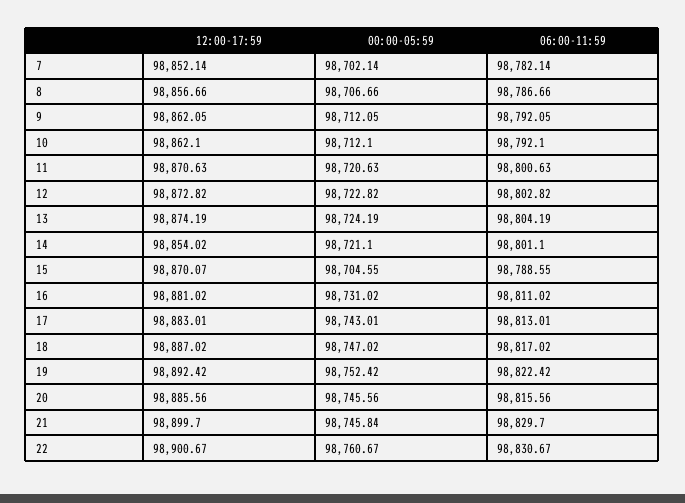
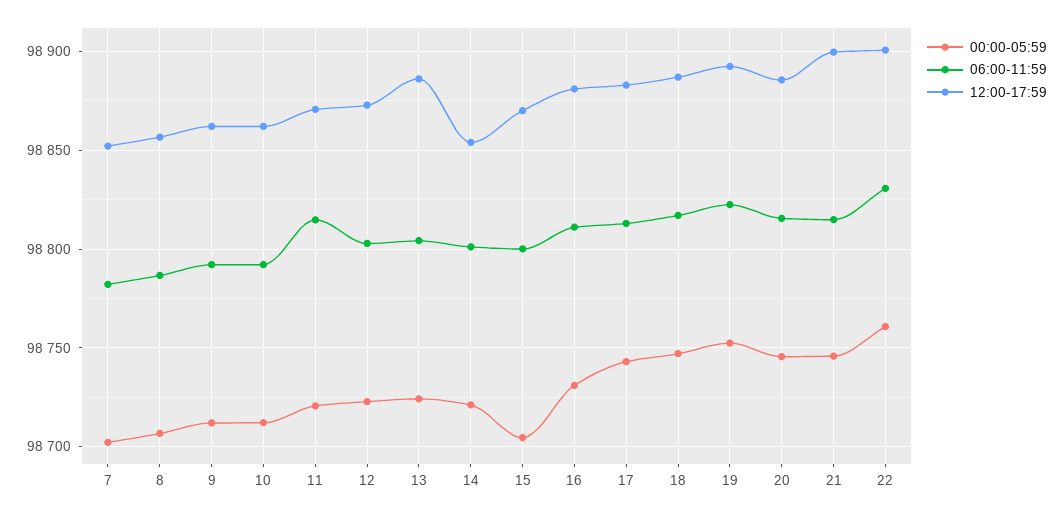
06:00-11:59, 11: 98800.63 -> 98815
12:00-17:59, 13: 98874.19 -> 98885
06:00-11:59, 15: 98788.55 -> 98800
06:00-11:59, 21: 98829.7 -> 98815

